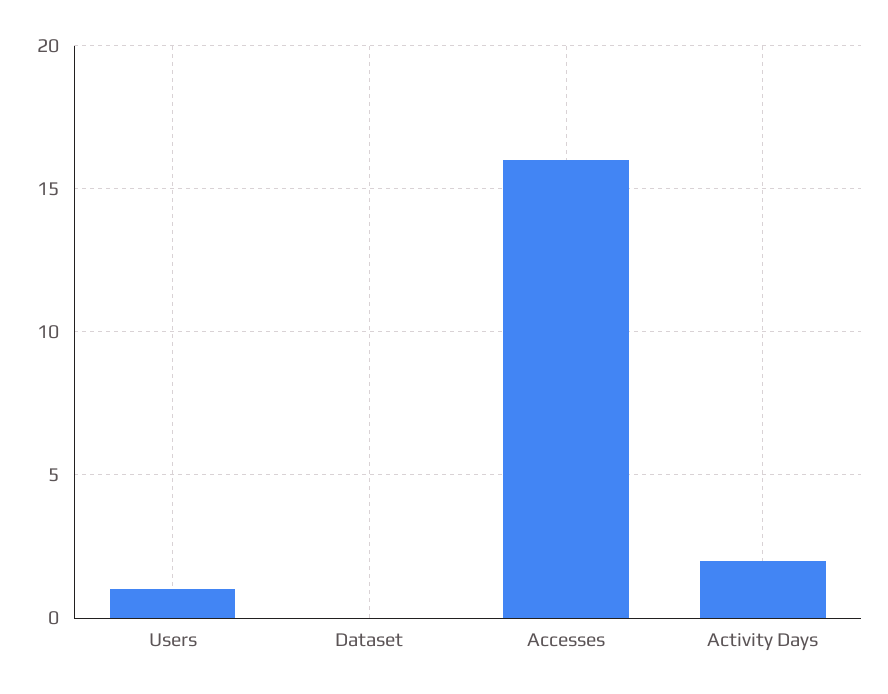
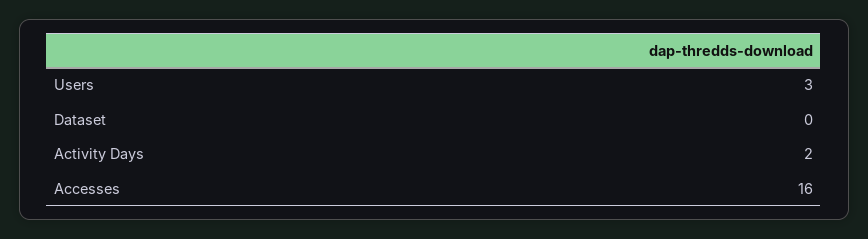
Users: 1 -> 3

